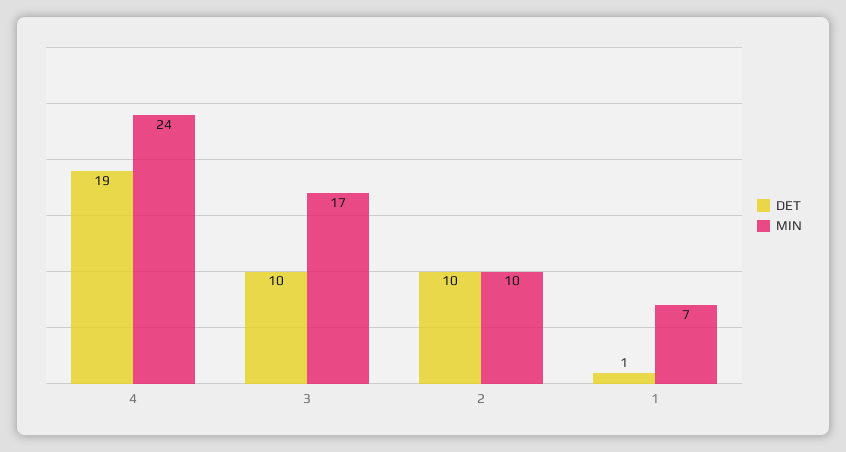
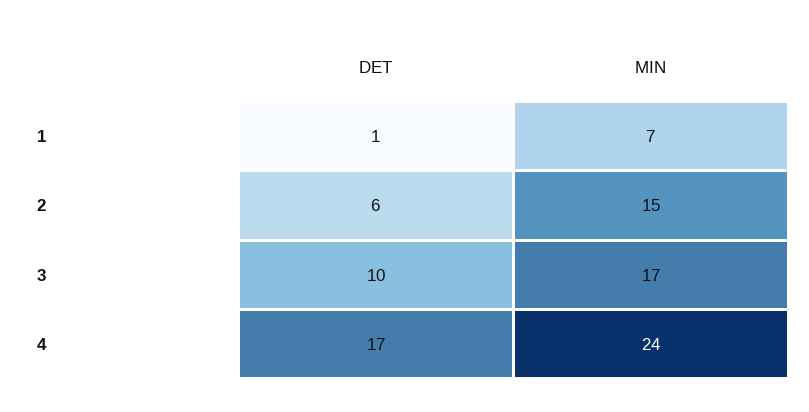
DET, 4: 19 -> 17
DET, 2: 10 -> 6
MIN, 2: 10 -> 15

